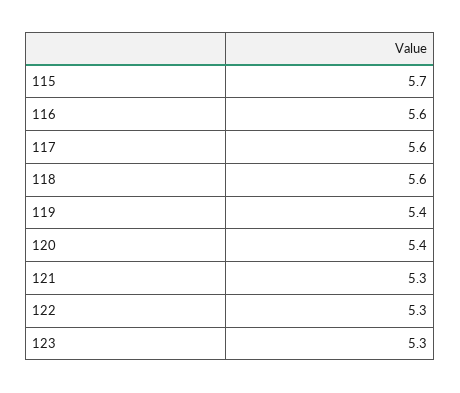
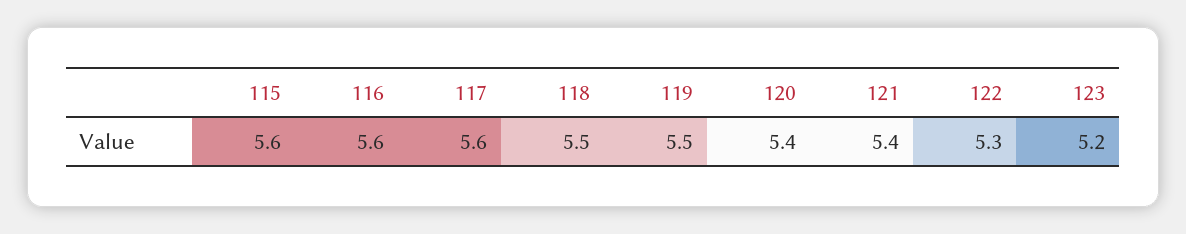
115: 5.7 -> 5.6
118: 5.6 -> 5.5
119: 5.4 -> 5.5
121: 5.3 -> 5.4
123: 5.3 -> 5.2

